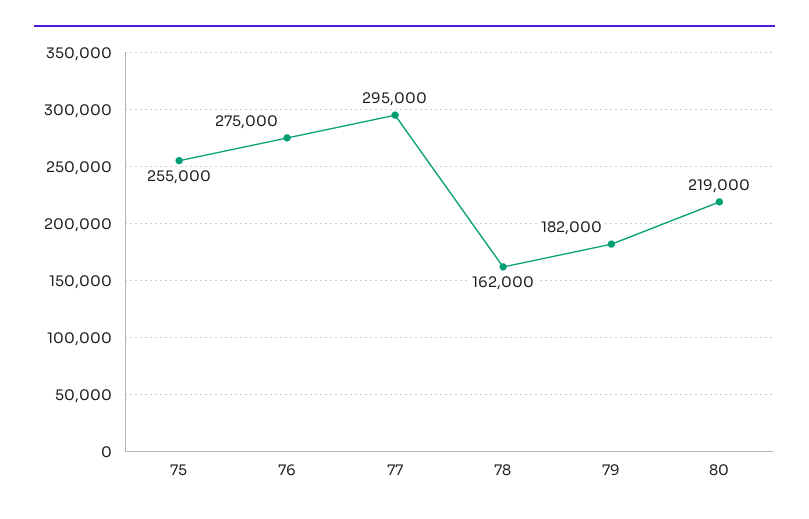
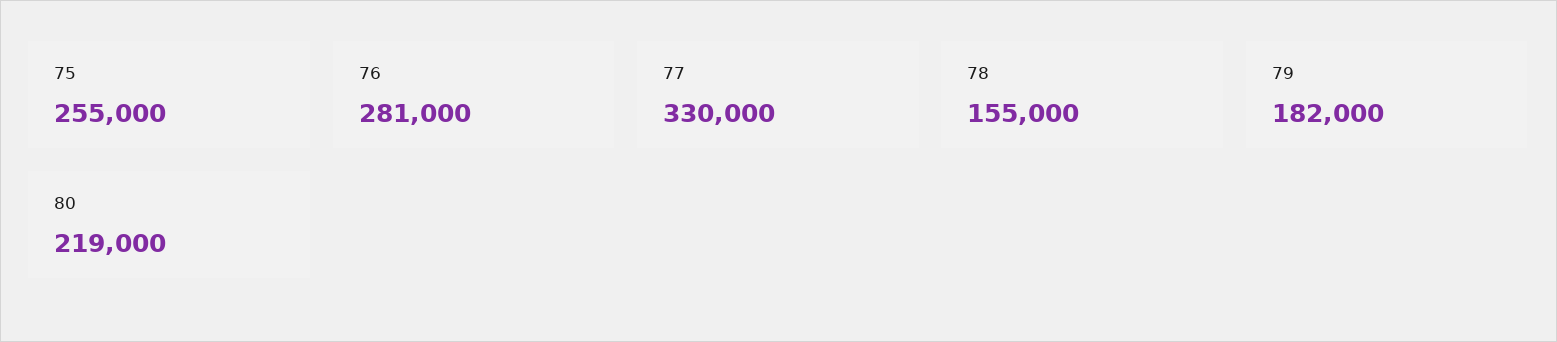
76: 275000 -> 281000
77: 295000 -> 330000
78: 162000 -> 155000

